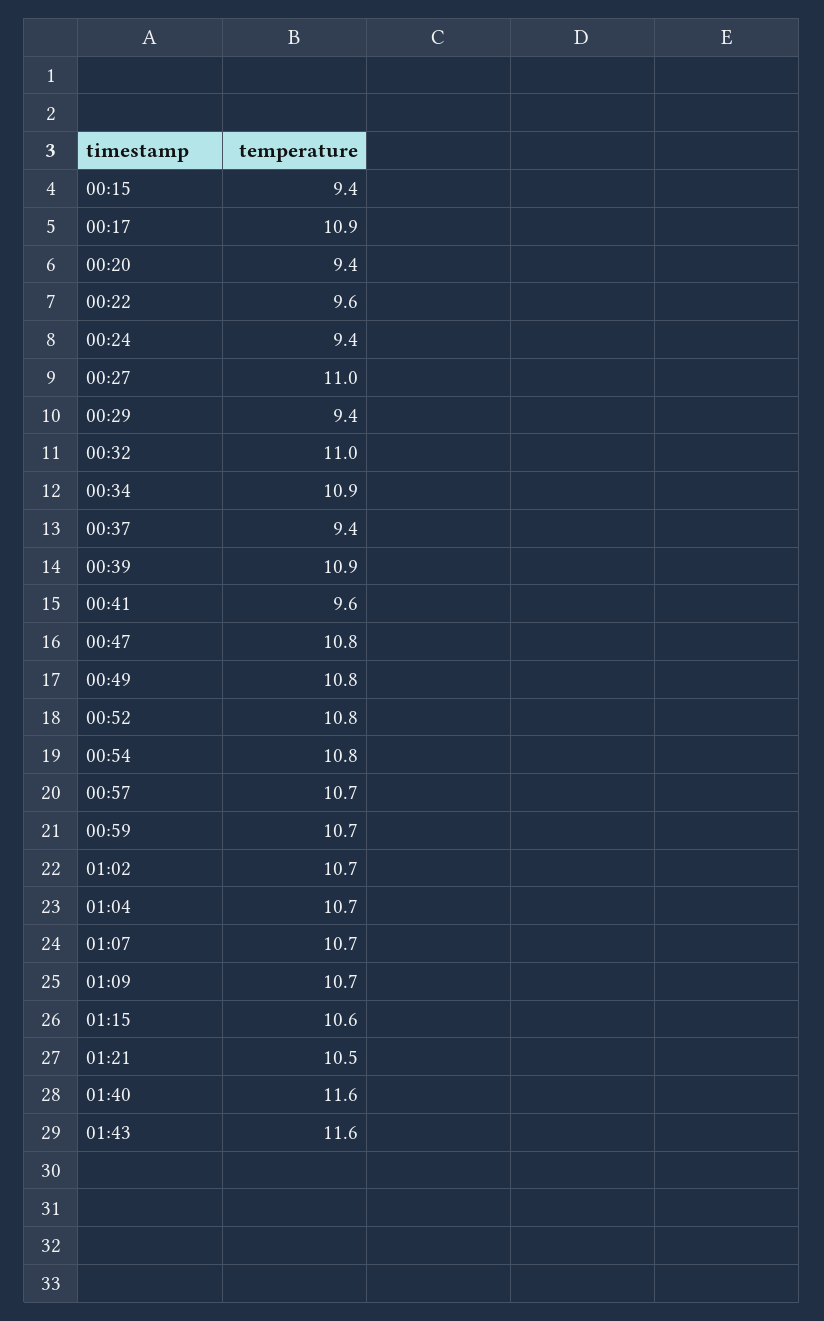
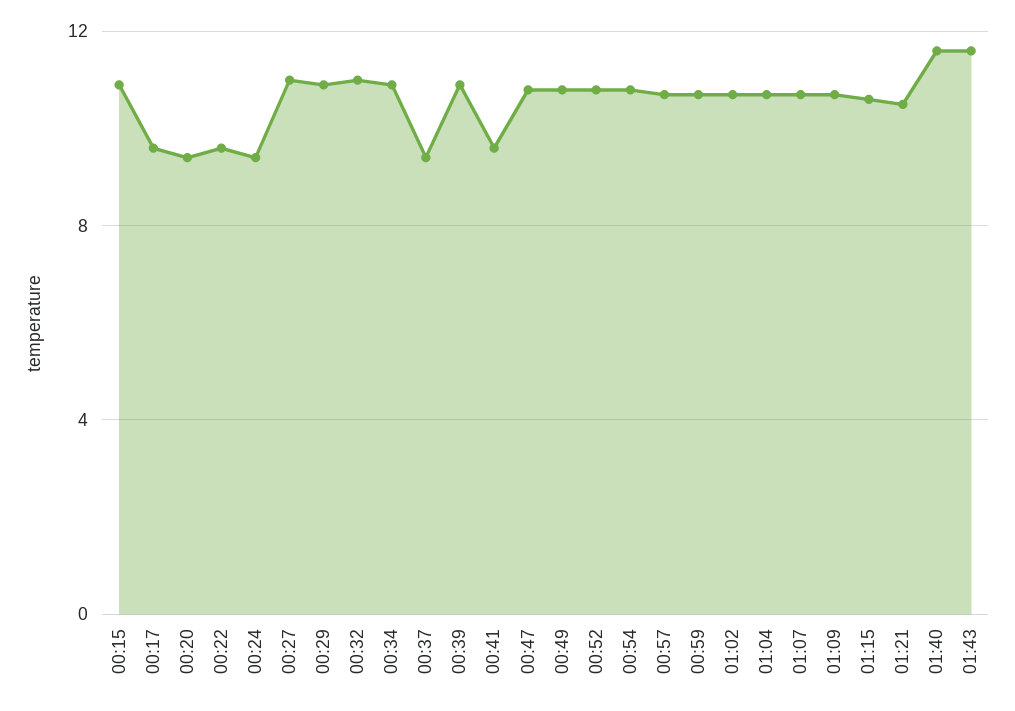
00:15: 9.4 -> 11
00:17: 10.9 -> 9.5
00:29: 9.4 -> 11

